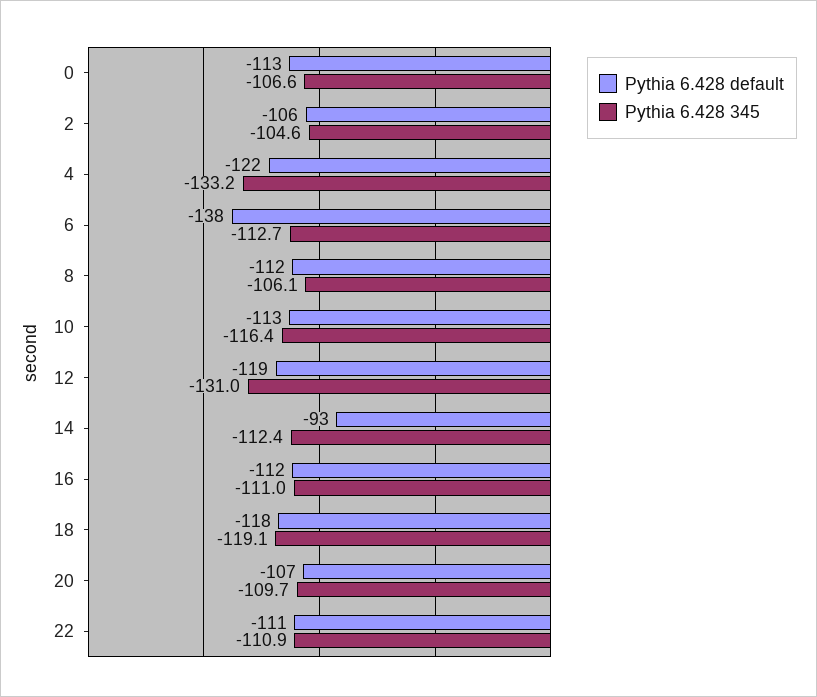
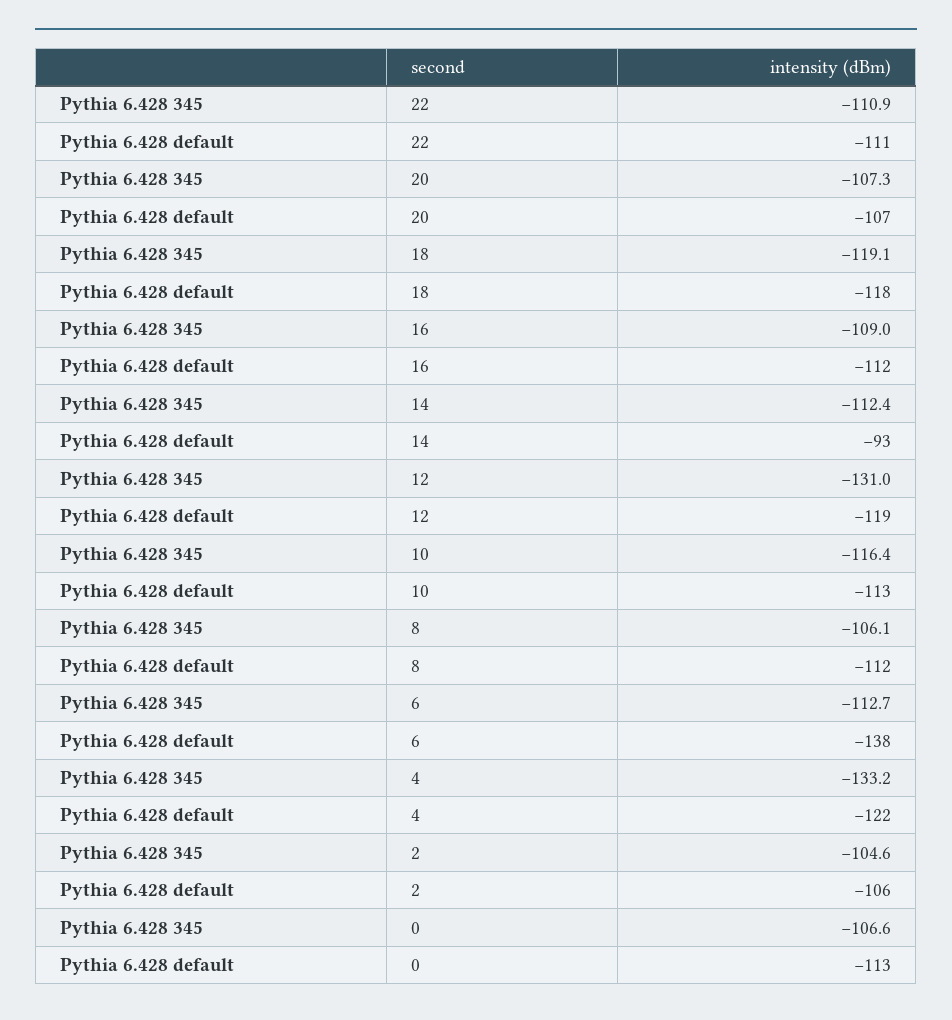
Pythia 6.428 345, 16: -111 -> -109
Pythia 6.428 345, 20: -109.7 -> -107.3

